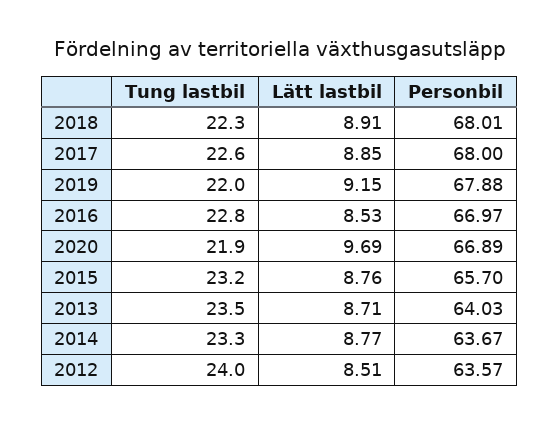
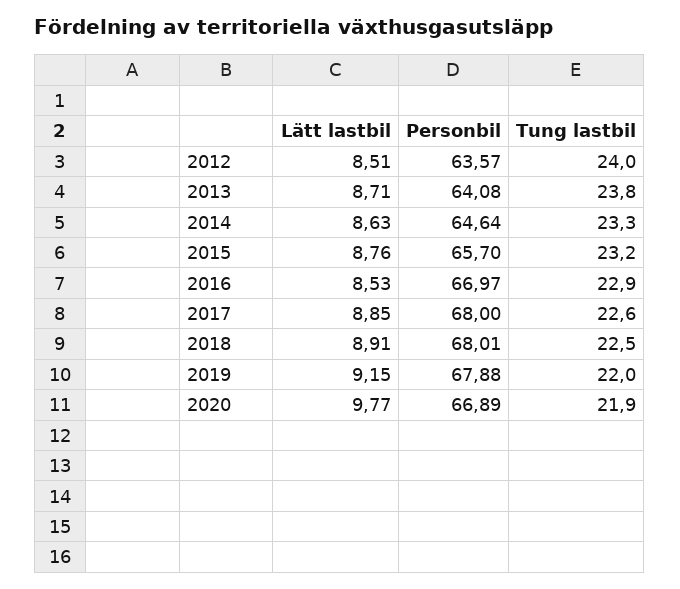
Tung lastbil, 2018: 22.3 -> 22.5
Tung lastbil, 2016: 22.8 -> 22.9
Lätt lastbil, 2020: 9.69 -> 9.77
Tung lastbil, 2013: 23.5 -> 23.8
Personbil, 2013: 64.03 -> 64.08
Lätt lastbil, 2014: 8.77 -> 8.63
Personbil, 2014: 63.67 -> 64.64

